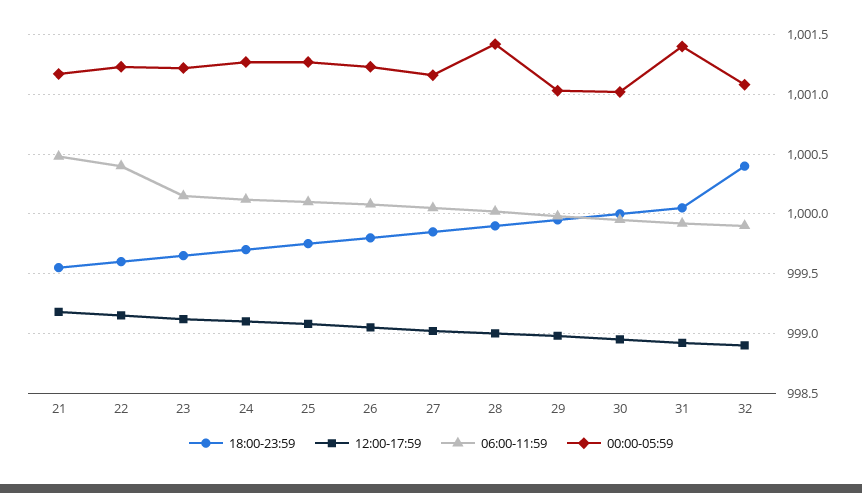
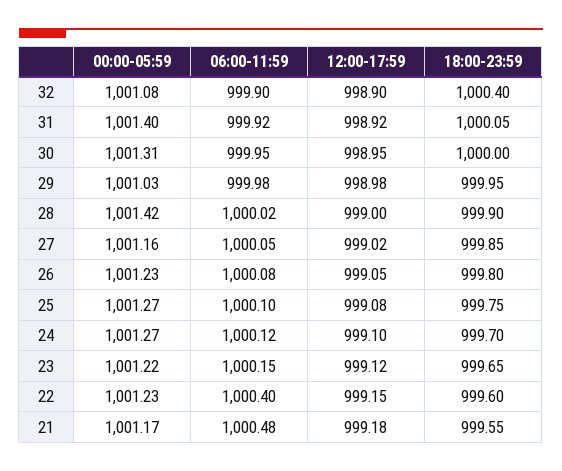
00:00-05:59, 30: 1001 -> 1001.31

